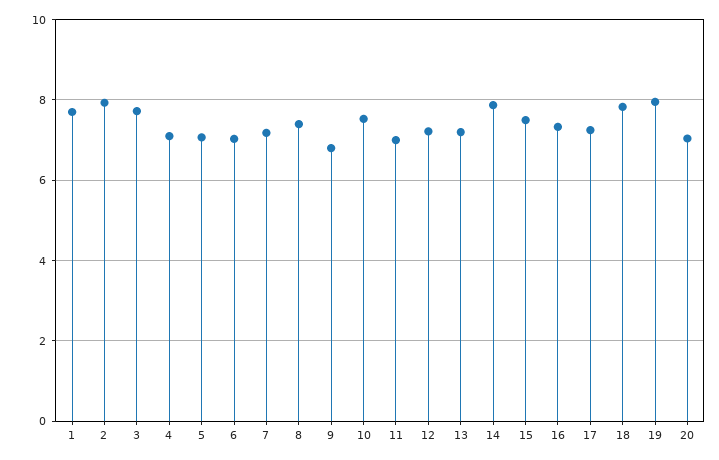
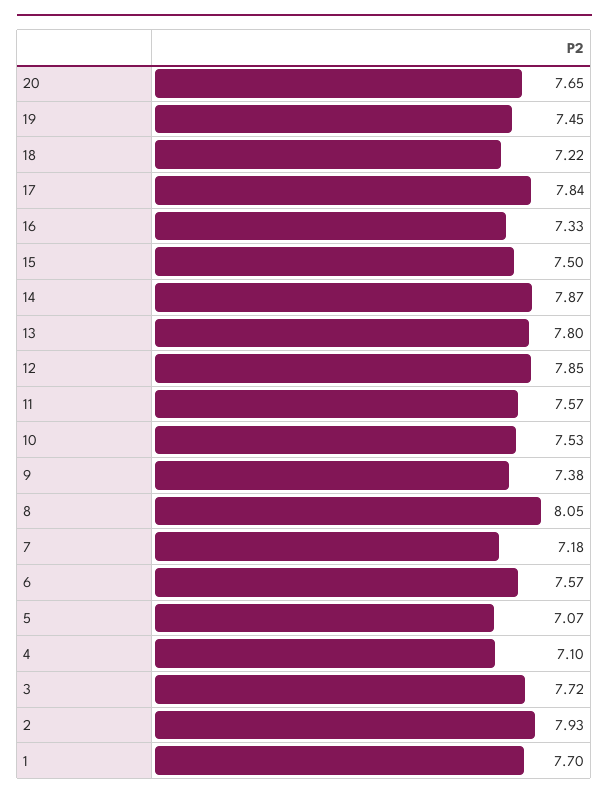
6: 7 -> 7.57
8: 7.4 -> 8.05
9: 6.8 -> 7.38
11: 7 -> 7.57
12: 7.2 -> 7.85
13: 7.2 -> 7.8
17: 7.2 -> 7.84
18: 7.8 -> 7.22
19: 8 -> 7.45
20: 7 -> 7.65

